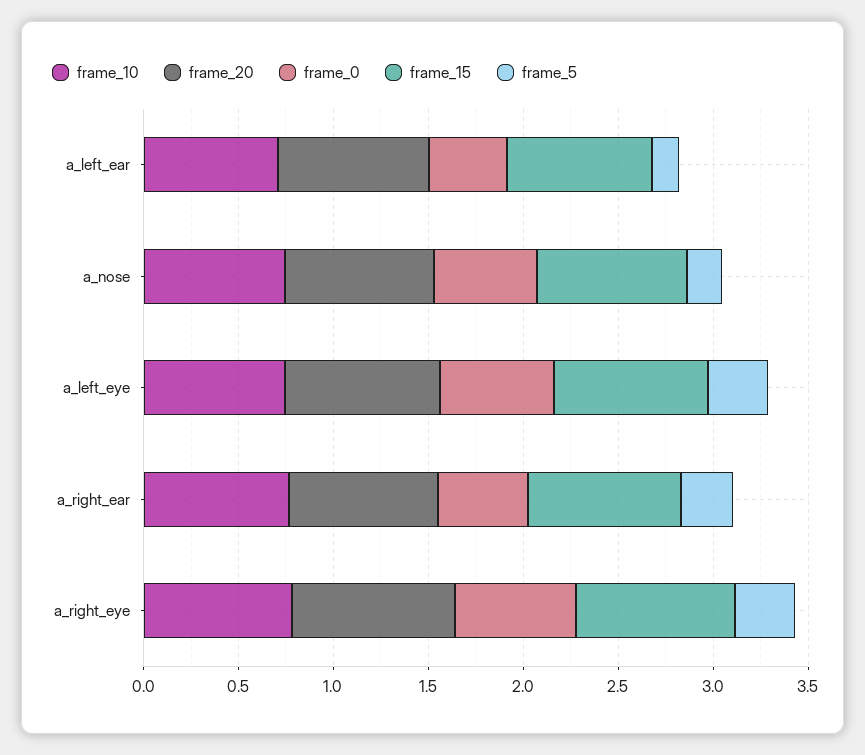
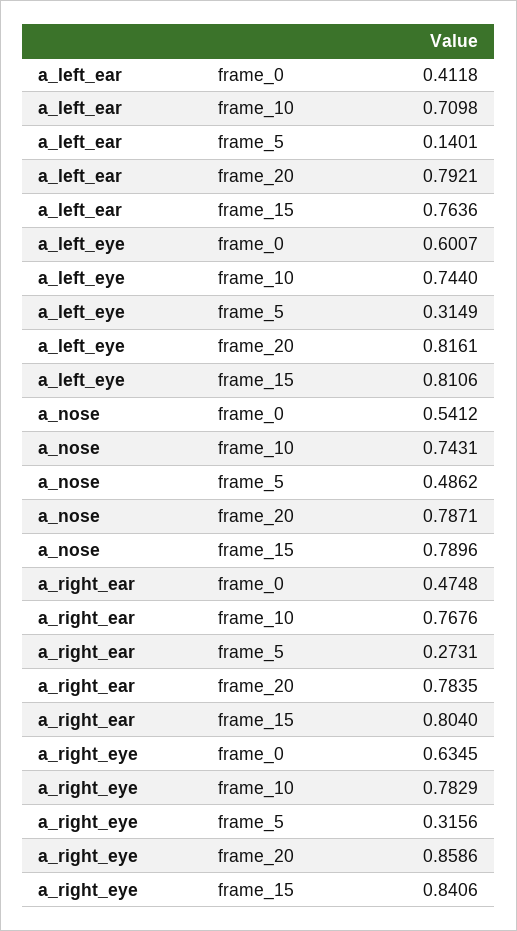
frame_5, a_nose: 0.2 -> 0.4862

